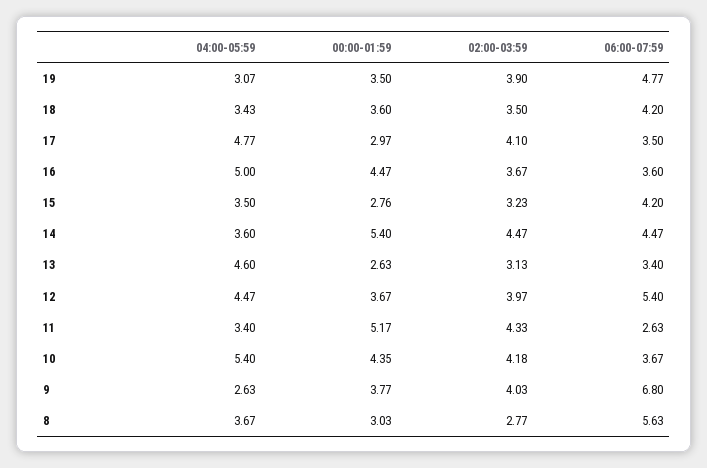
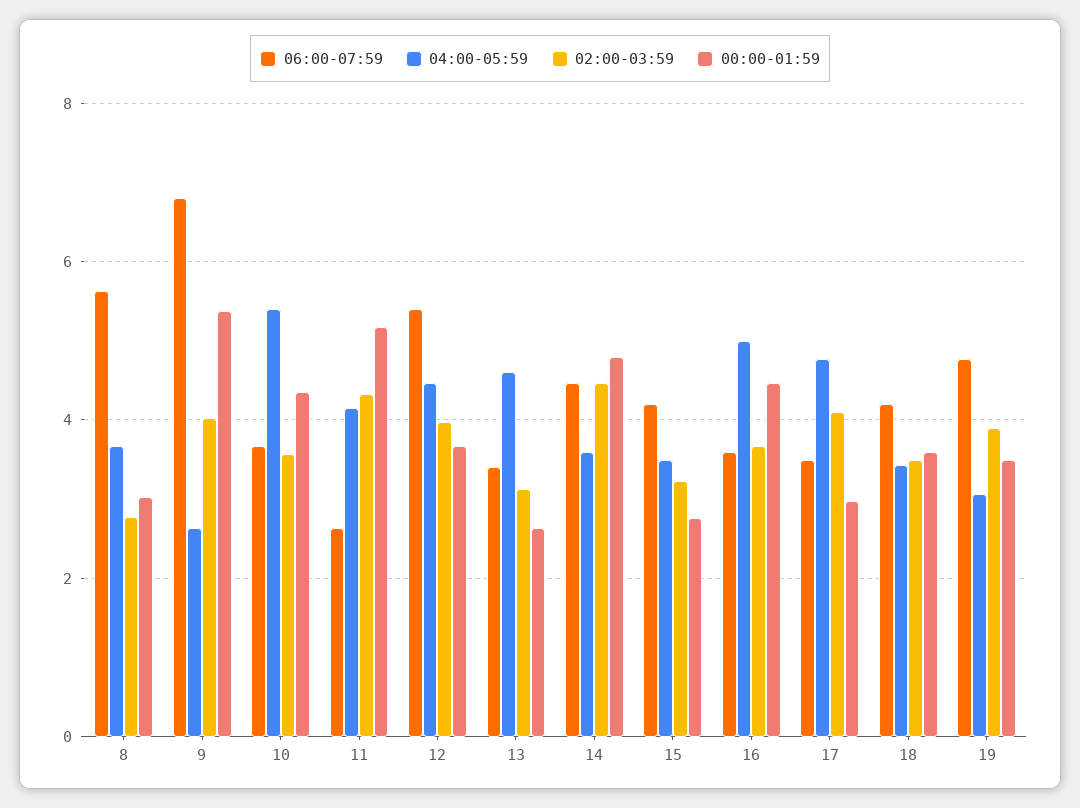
00:00-01:59, 14: 5.4 -> 4.8
04:00-05:59, 11: 3.4 -> 4.2
02:00-03:59, 10: 4.18 -> 3.6
00:00-01:59, 9: 3.77 -> 5.4

